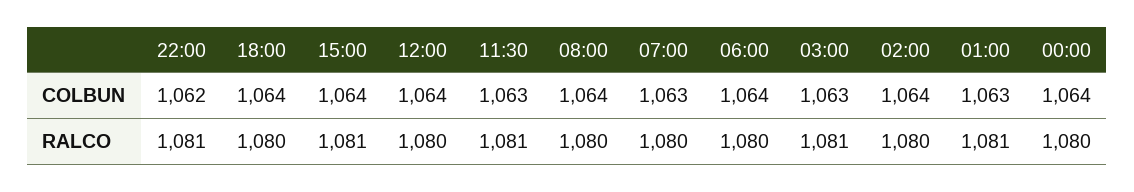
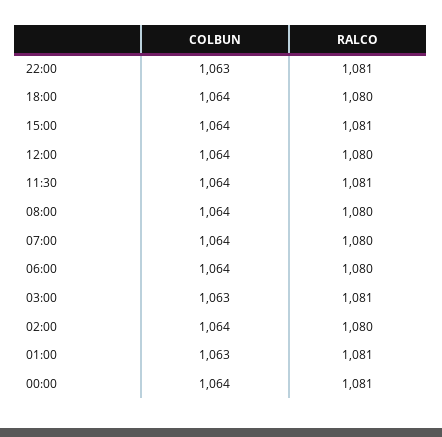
22:00, COLBUN: 1062 -> 1063
11:30, COLBUN: 1063 -> 1064
07:00, COLBUN: 1063 -> 1064
00:00, RALCO: 1080 -> 1081

